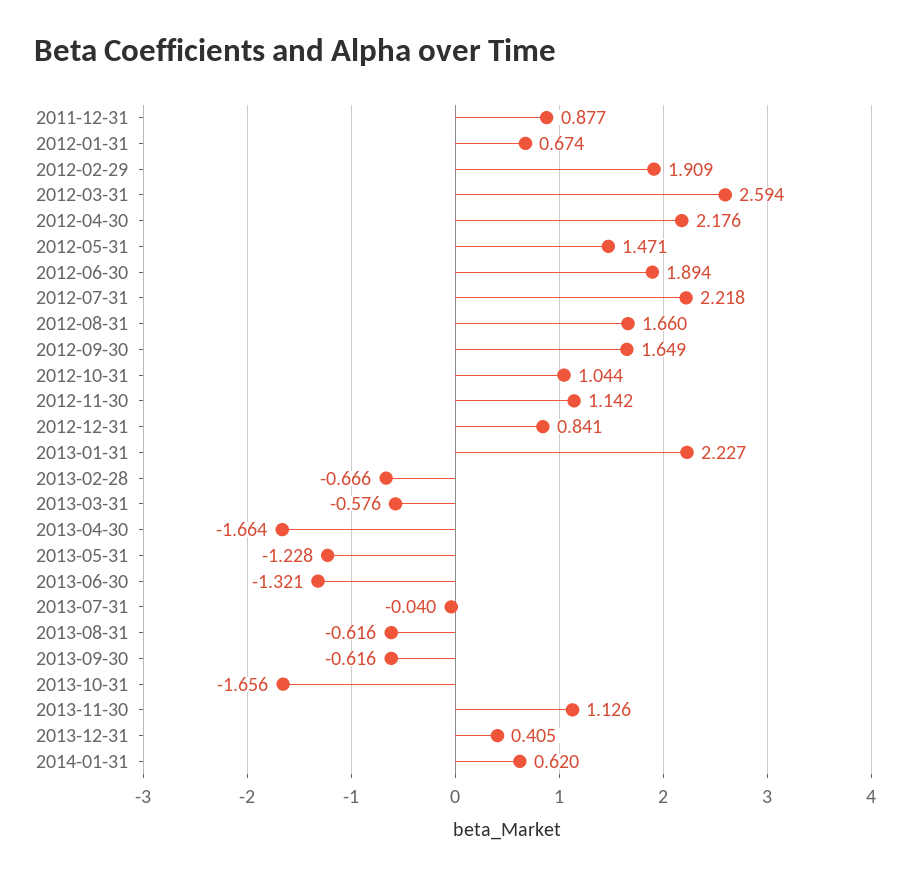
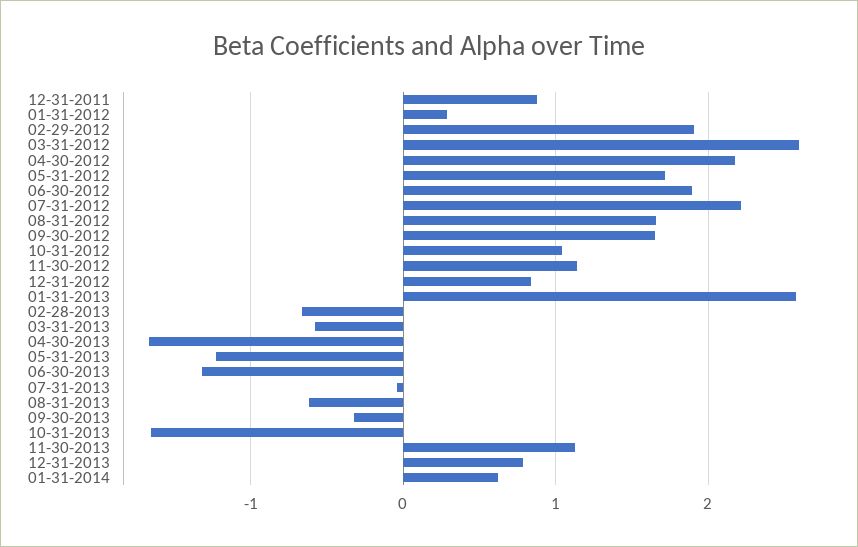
2012-01-31: 0.674 -> 0.3
2012-05-31: 1.471 -> 1.7
2013-01-31: 2.227 -> 2.6
2013-09-30: -0.616 -> -0.3
2013-12-31: 0.405 -> 0.8

